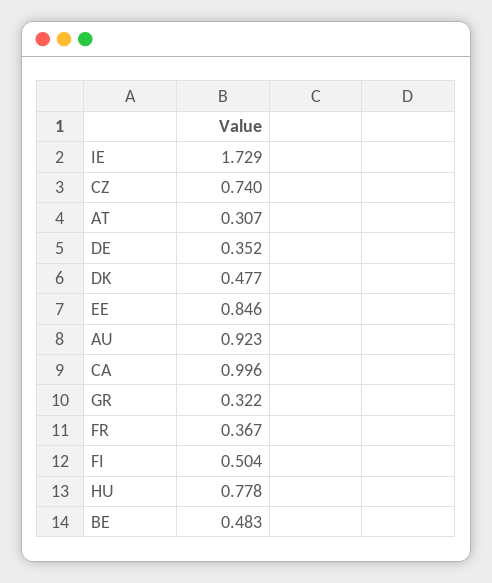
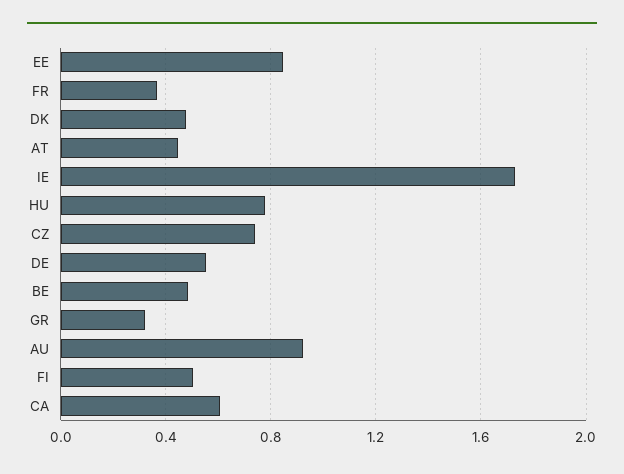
AT: 0.307 -> 0.45
DE: 0.352 -> 0.55
CA: 0.996 -> 0.6

